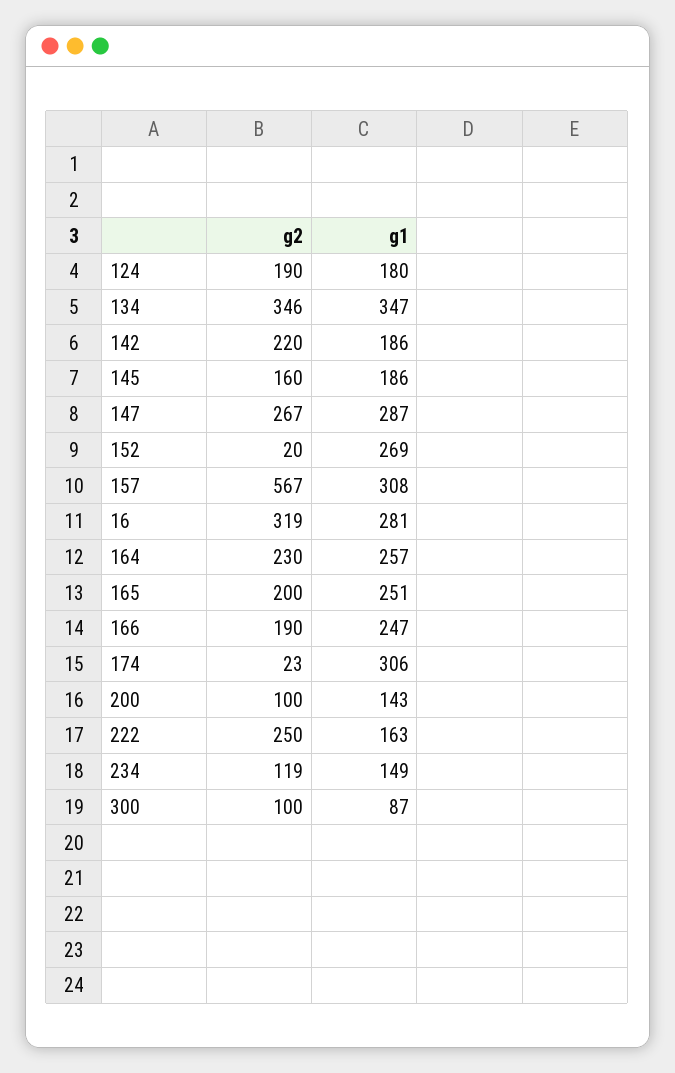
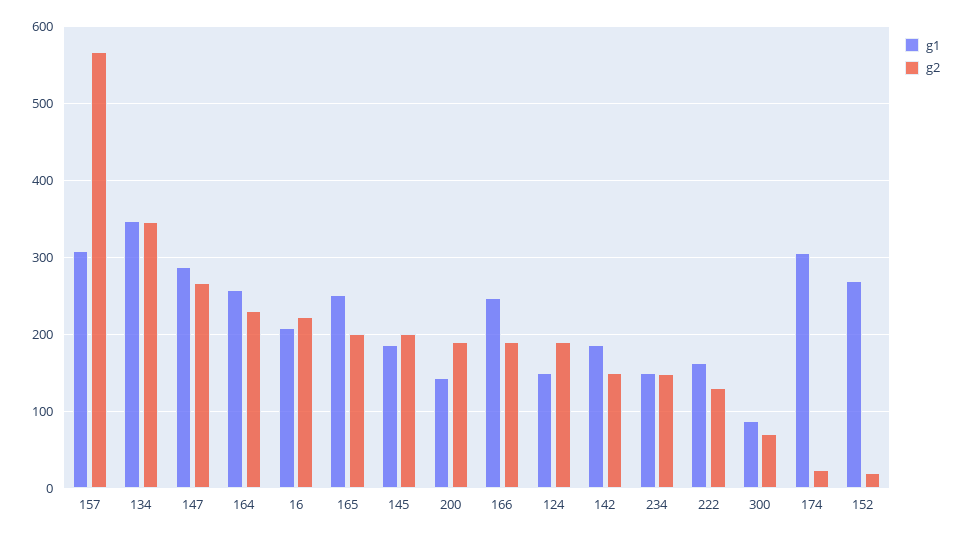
g1, 124: 180 -> 150
g2, 142: 220 -> 150
g2, 145: 160 -> 200
g2, 16: 319 -> 220
g1, 16: 281 -> 210
g2, 200: 100 -> 190
g2, 222: 250 -> 130
g2, 234: 119 -> 150
g2, 300: 100 -> 70

